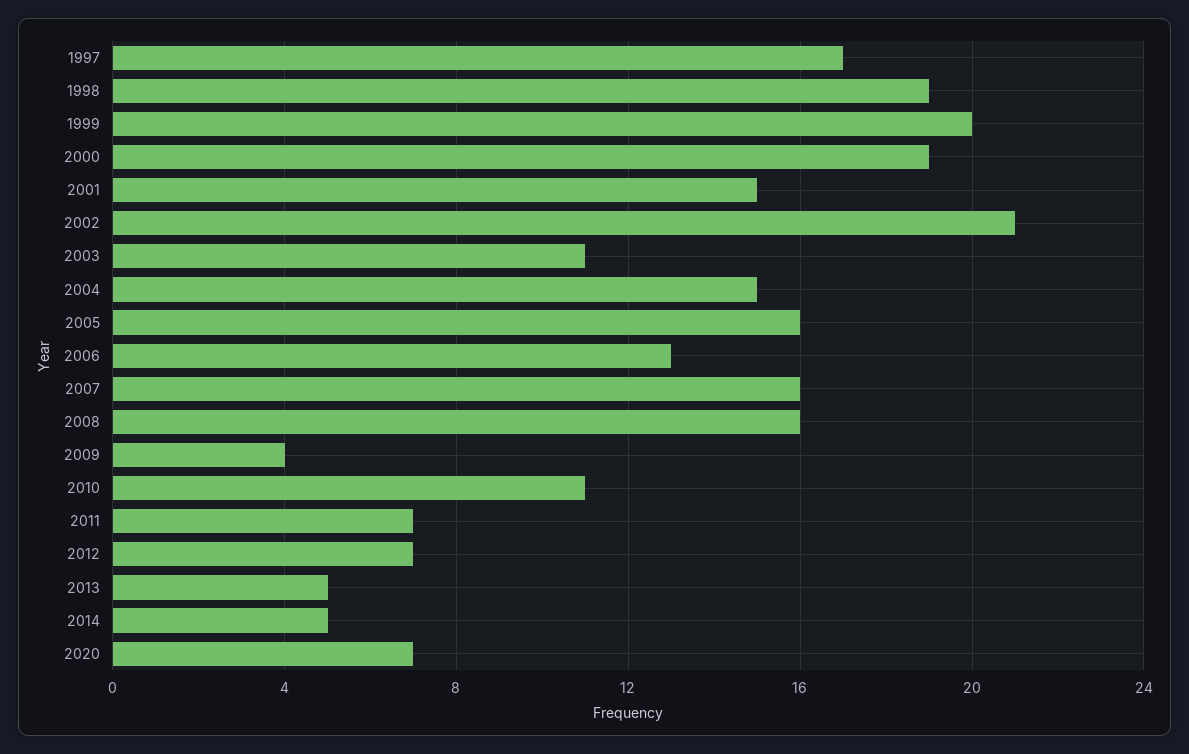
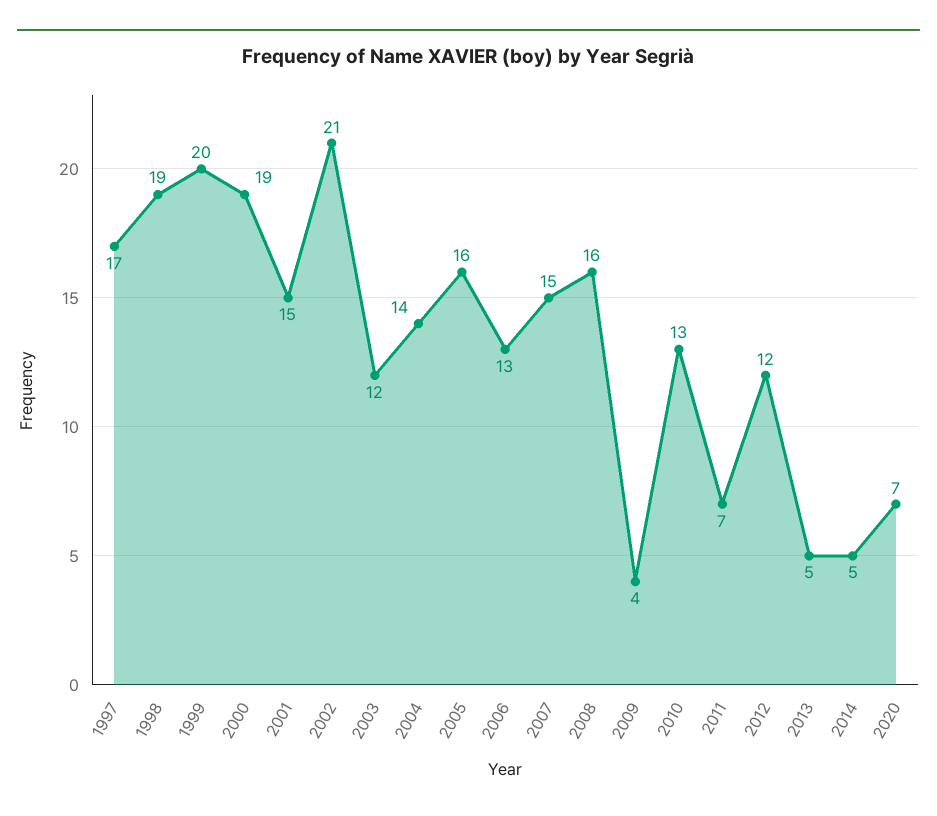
2003: 11 -> 12
2004: 15 -> 14
2007: 16 -> 15
2010: 11 -> 13
2012: 7 -> 12

